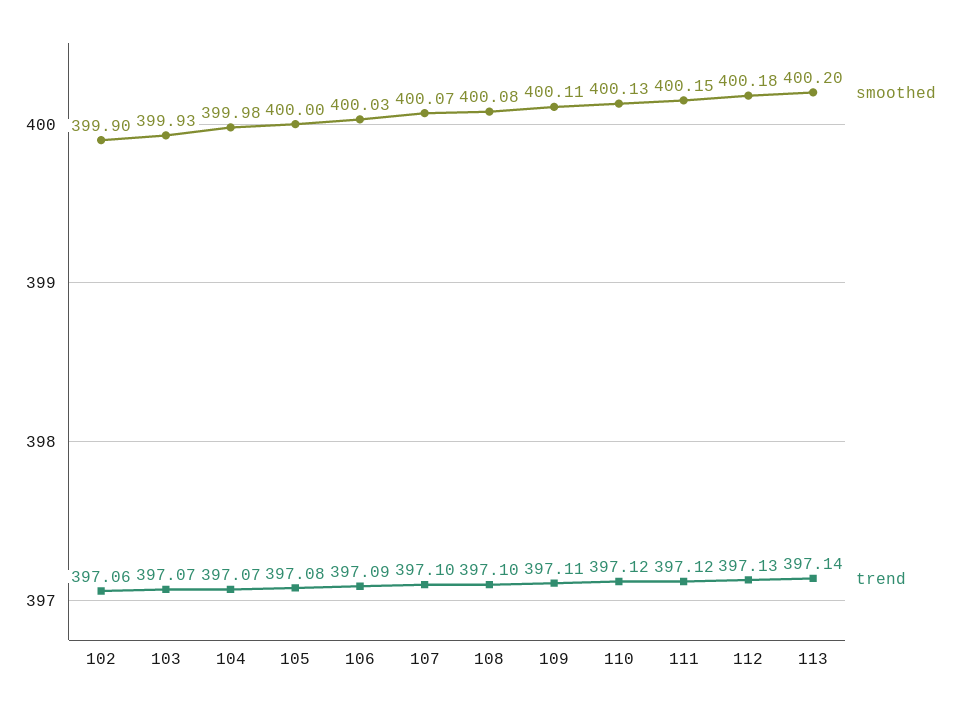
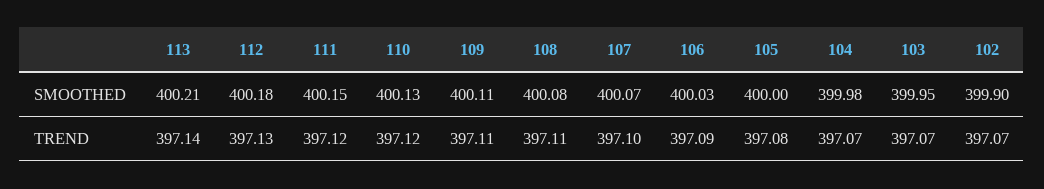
trend, 102: 397.06 -> 397.07
smoothed, 103: 399.93 -> 399.95
trend, 108: 397.1 -> 397.11
smoothed, 113: 400.2 -> 400.21

